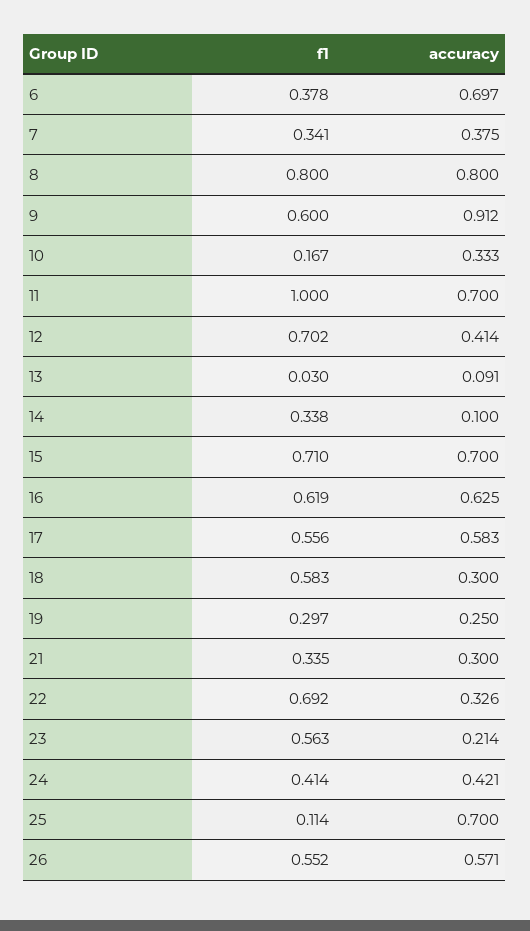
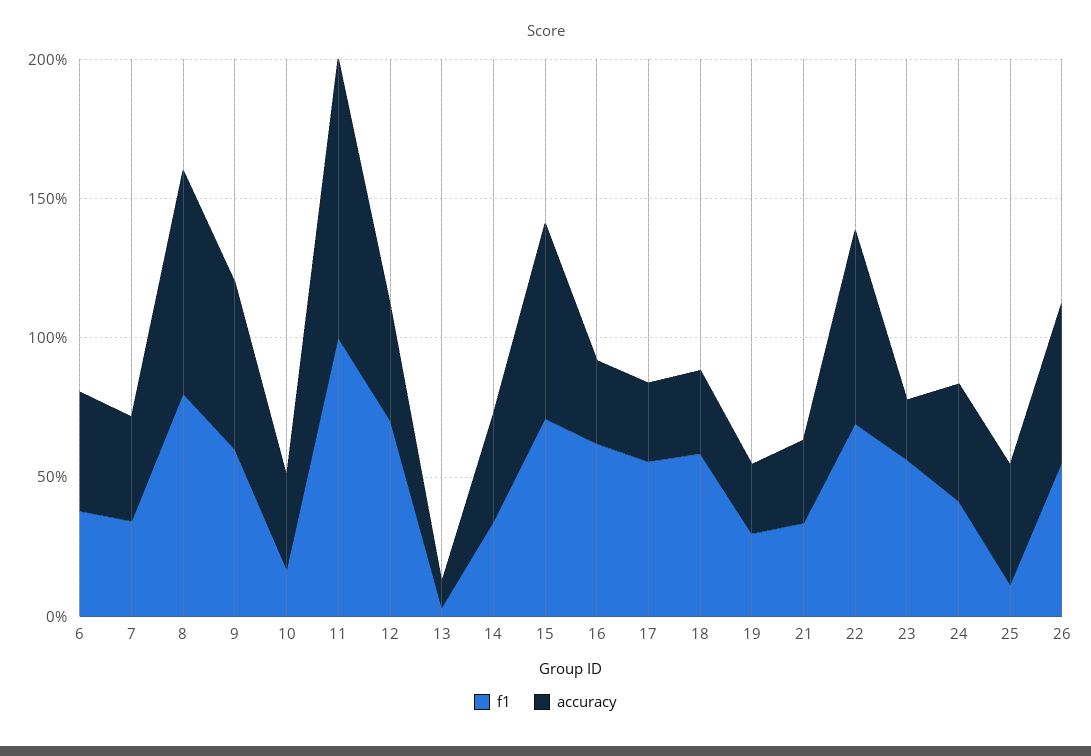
accuracy, 6: 0.697 -> 0.4
accuracy, 9: 0.912 -> 0.6
accuracy, 11: 0.7 -> 1
accuracy, 14: 0.1 -> 0.4
accuracy, 16: 0.625 -> 0.3
accuracy, 17: 0.583 -> 0.3
accuracy, 22: 0.326 -> 0.7
accuracy, 25: 0.7 -> 0.4

